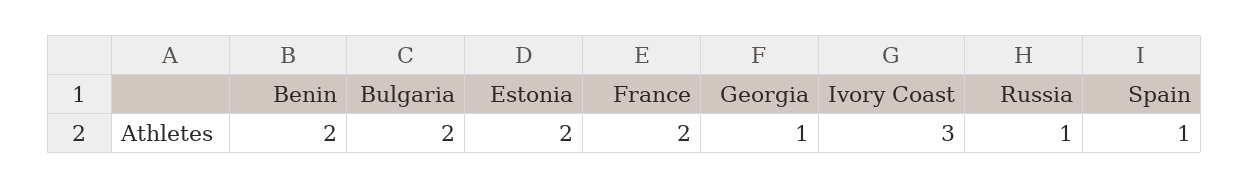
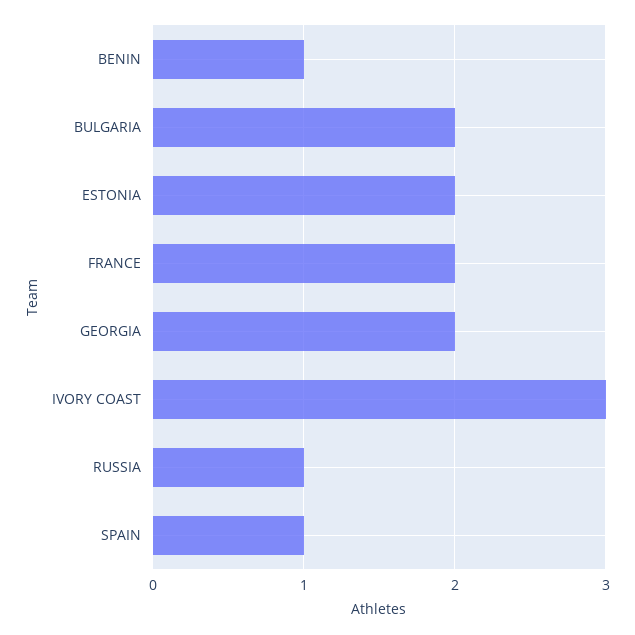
Benin: 2 -> 1
Georgia: 1 -> 2

